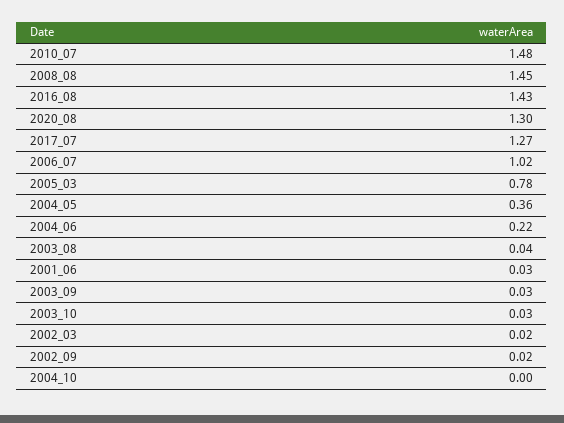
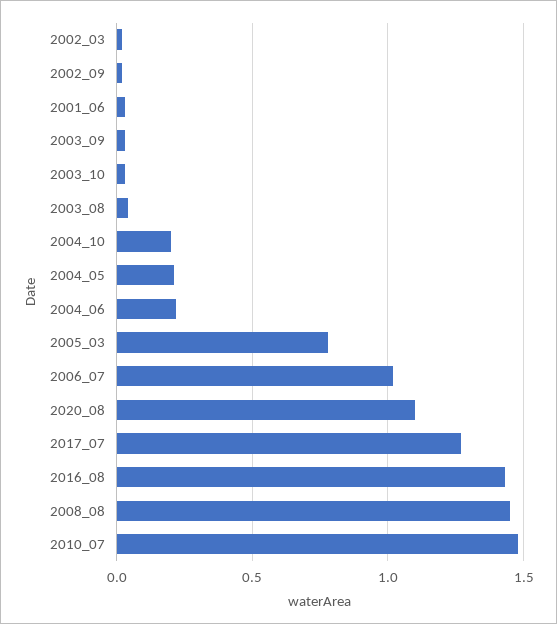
2020_08: 1.3 -> 1.1
2004_05: 0.36 -> 0.2
2004_10: 0 -> 0.2

